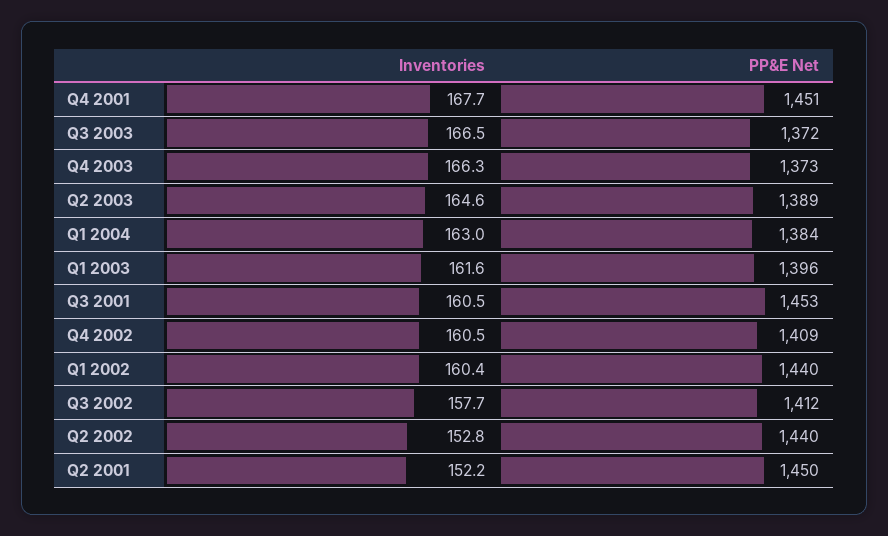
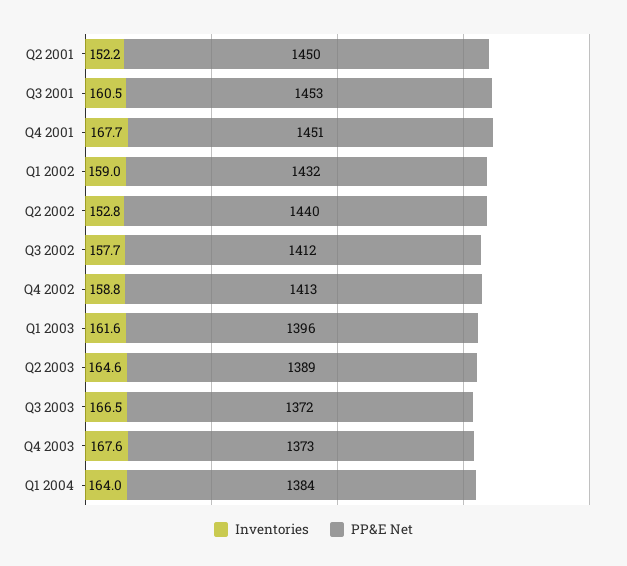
Inventories, Q4 2003: 166.3 -> 167.6
Inventories, Q1 2004: 163 -> 164
Inventories, Q4 2002: 160.5 -> 158.8
PP&E Net, Q4 2002: 1409 -> 1413
Inventories, Q1 2002: 160.4 -> 159
PP&E Net, Q1 2002: 1440 -> 1432

